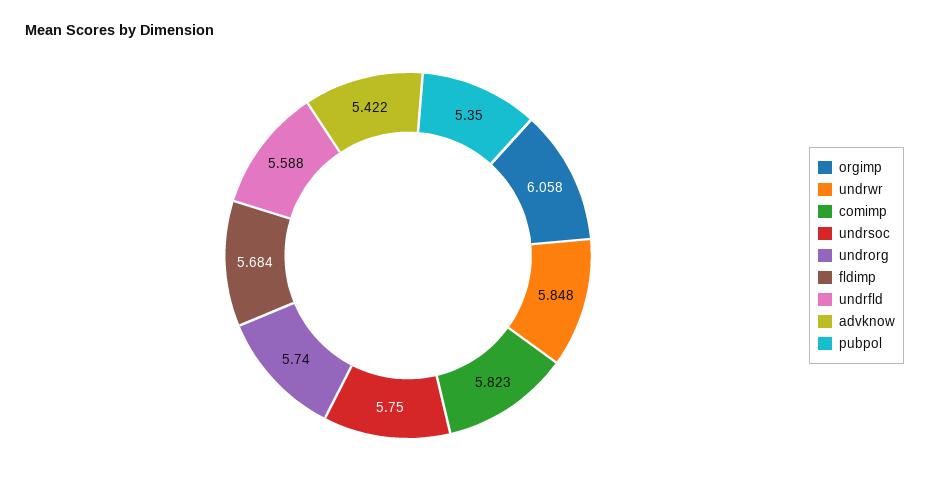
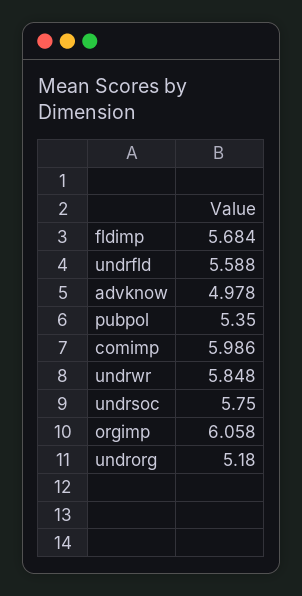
comimp: 5.823 -> 5.986
undrorg: 5.74 -> 5.18
advknow: 5.422 -> 4.978

